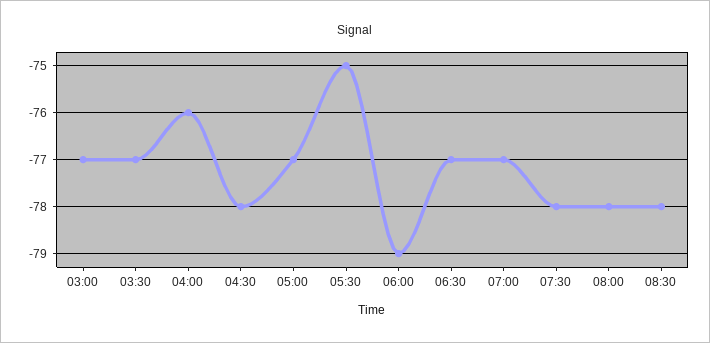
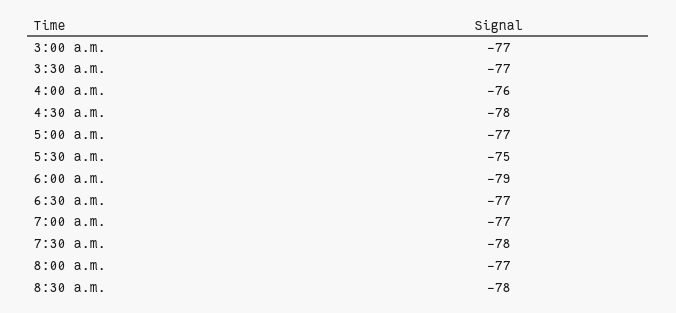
08:00: -78 -> -77

